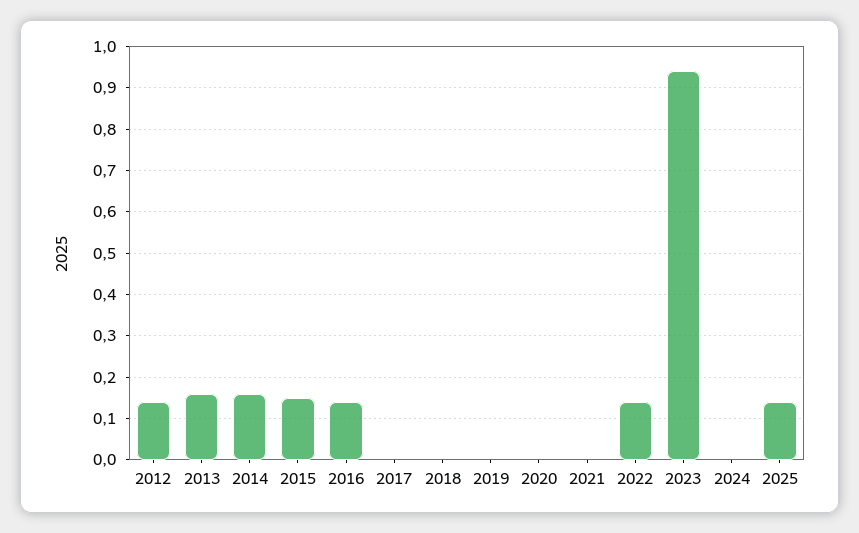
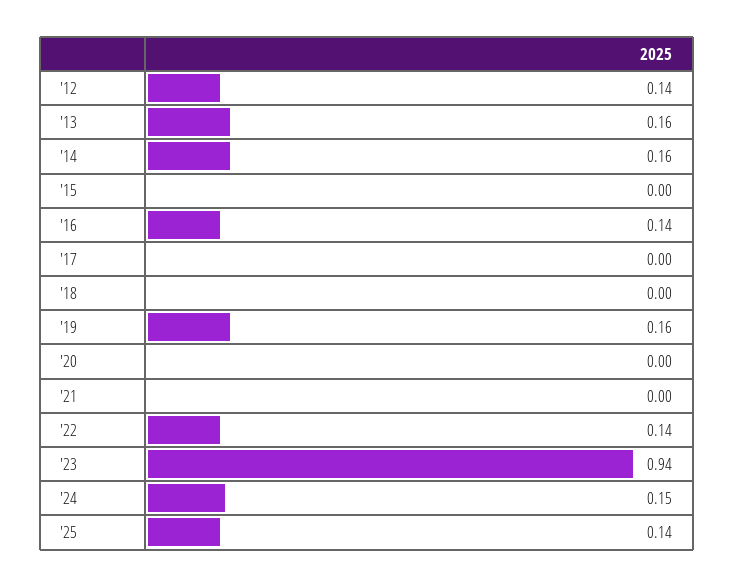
2015: 0.15 -> 0
2019: 0 -> 0.16
2024: 0 -> 0.15

